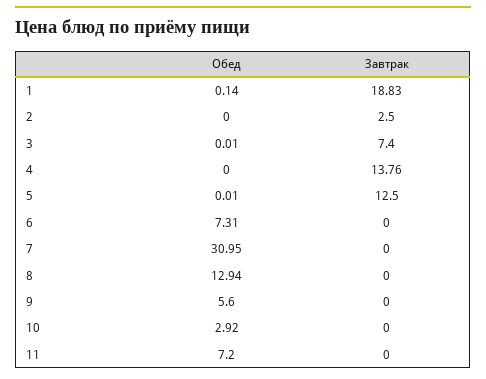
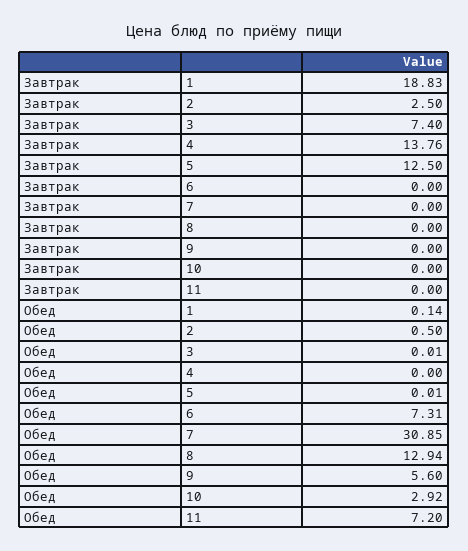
Обед, 2: 0 -> 0.5
Обед, 7: 30.95 -> 30.85

